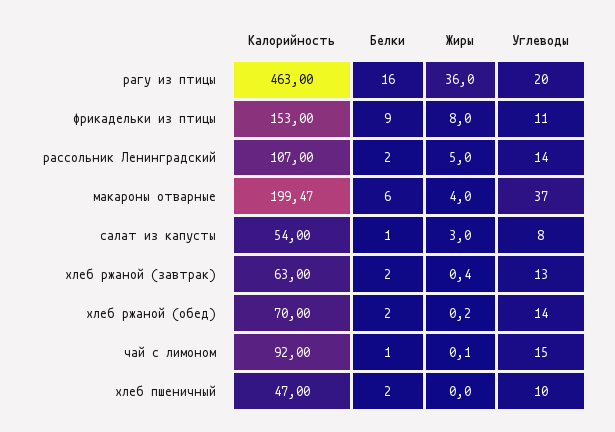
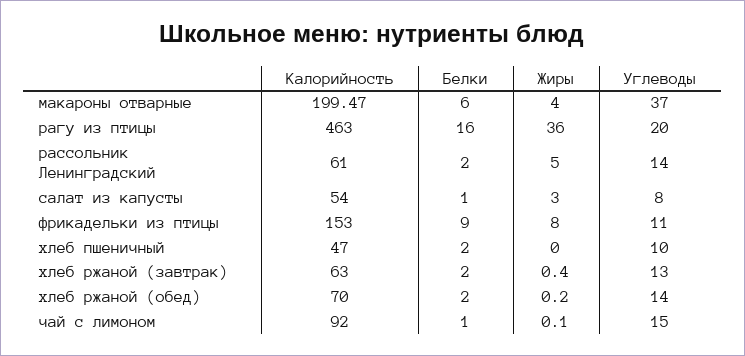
Калорийность, рассольник Ленинградский: 107 -> 61

